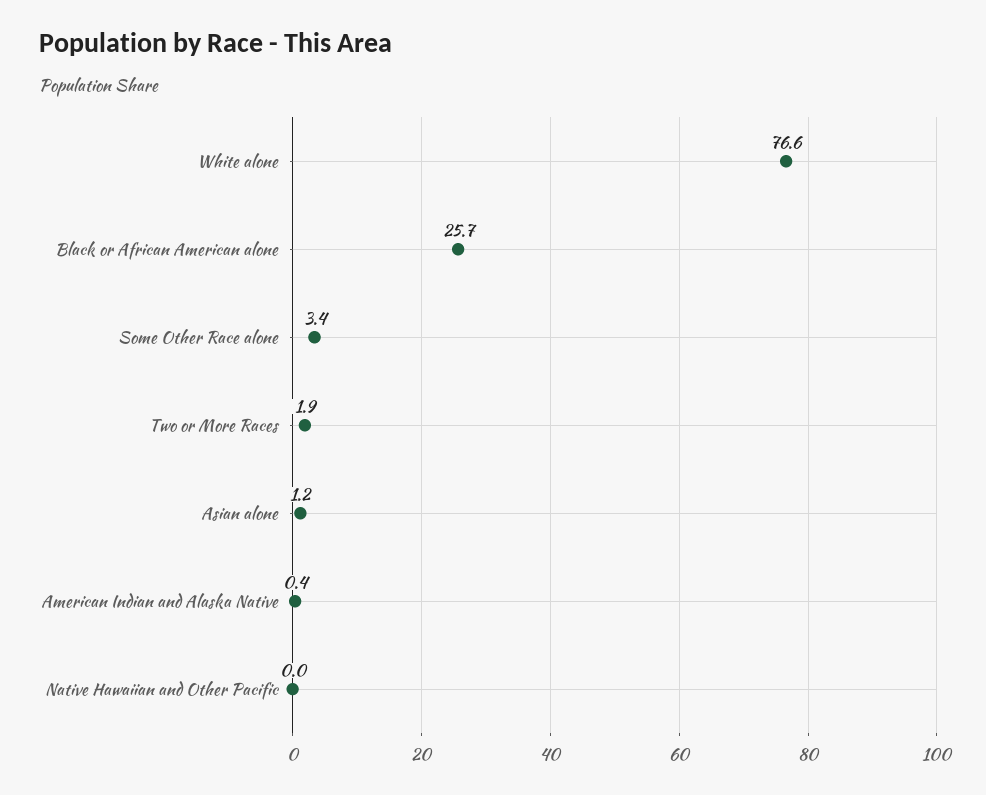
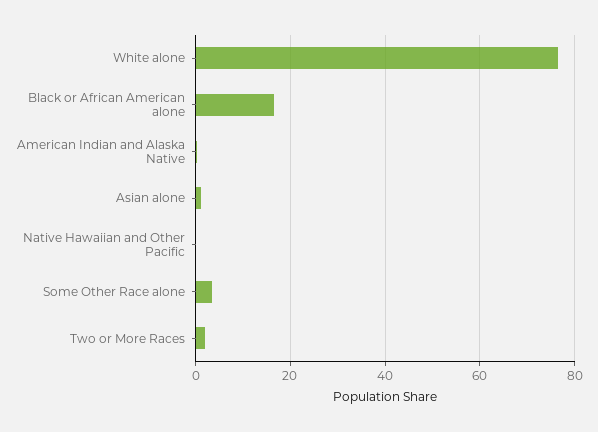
Black or African American alone: 25.7 -> 16

